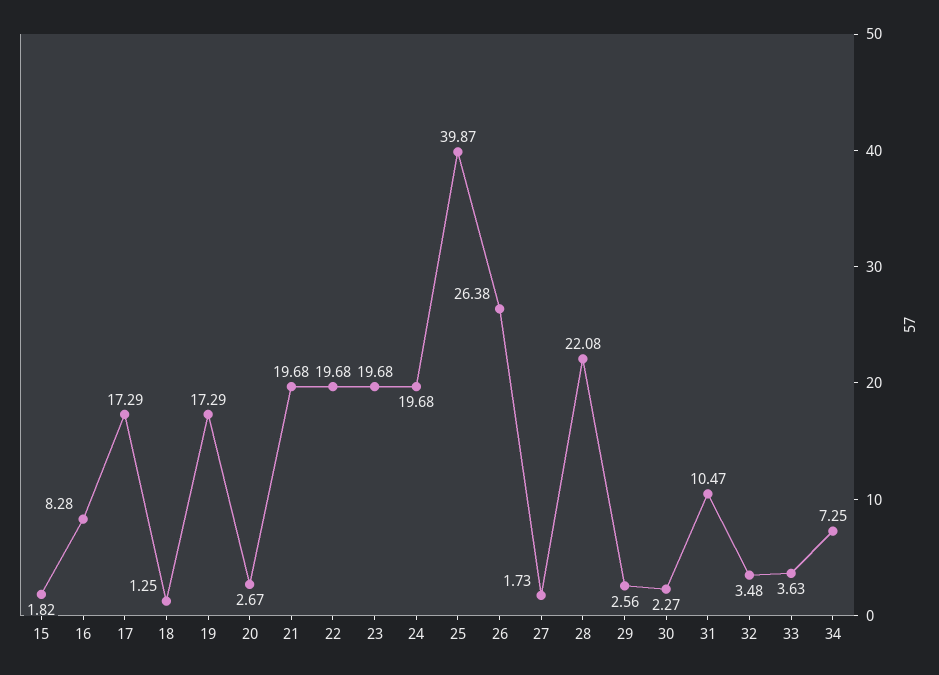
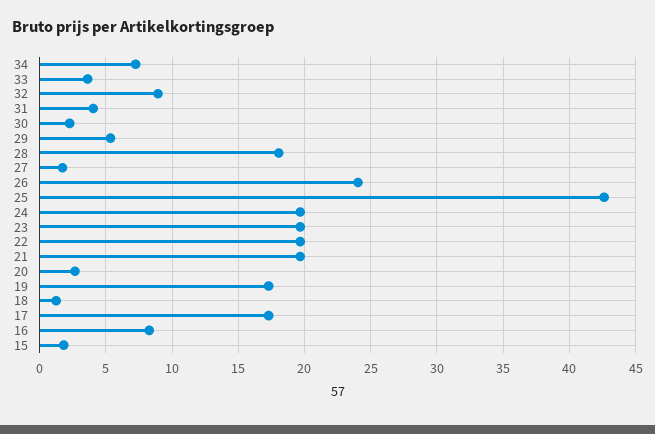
25: 39.87 -> 42.5
26: 26.38 -> 24
28: 22.08 -> 18
29: 2.56 -> 5.5
31: 10.47 -> 4
32: 3.48 -> 9

